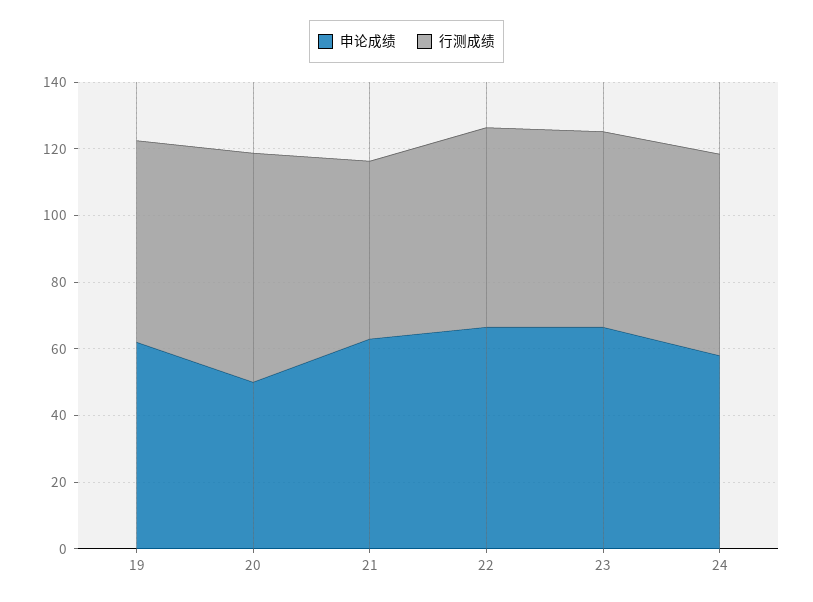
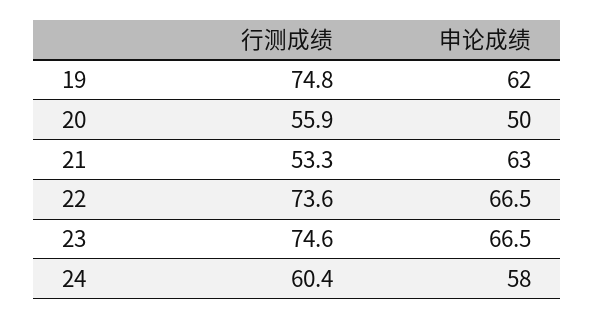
行测成绩, 19: 60 -> 74.8
行测成绩, 20: 70 -> 55.9
行测成绩, 22: 60 -> 73.6
行测成绩, 23: 60 -> 74.6

